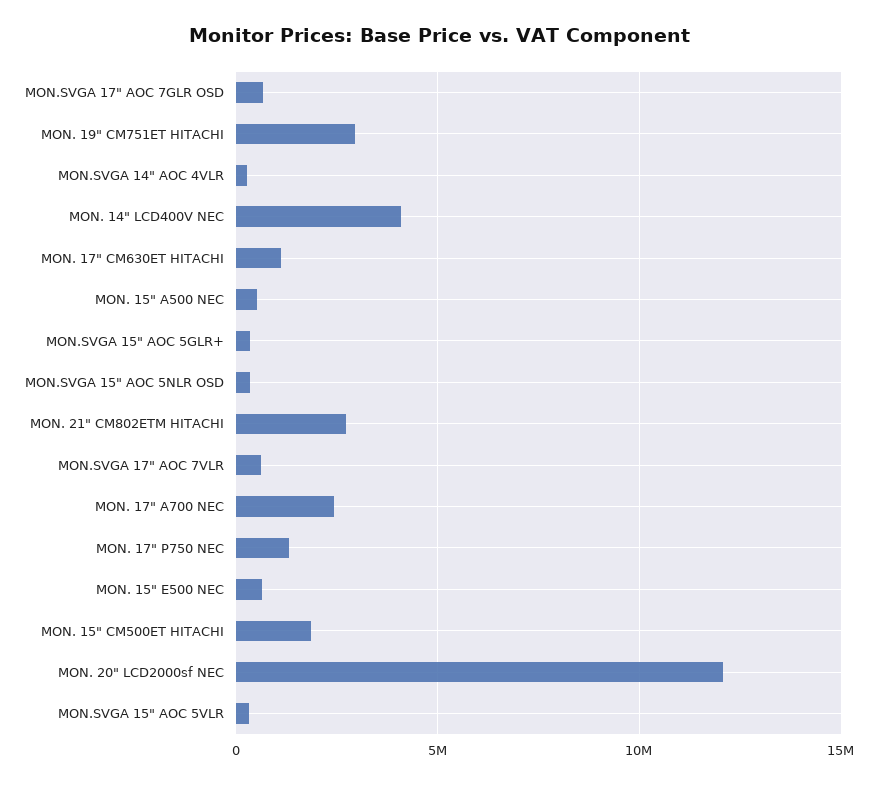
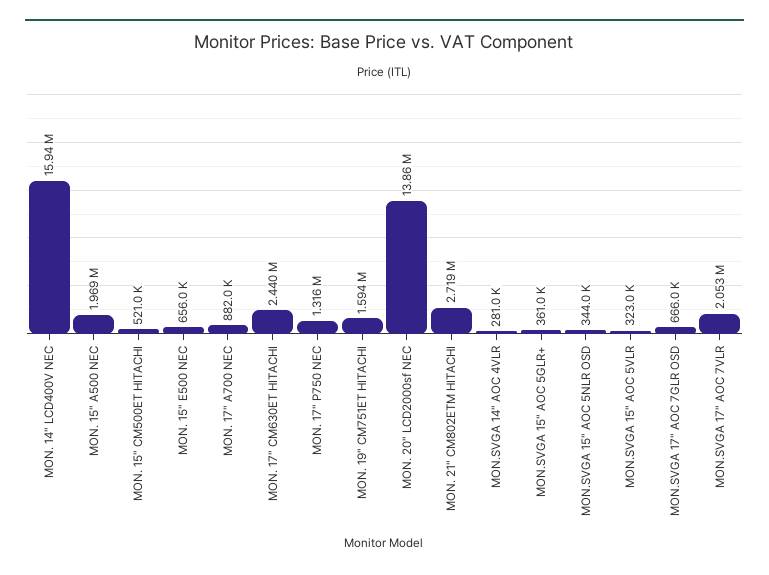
MON. 19" CM751ET HITACHI: 3000000 -> 1594000
MON. 14" LCD400V NEC: 4000000 -> 15940000
MON. 17" CM630ET HITACHI: 1000000 -> 2440000
MON. 15" A500 NEC: 500000 -> 1969000
MON.SVGA 17" AOC 7VLR: 500000 -> 2053000
MON. 17" A700 NEC: 2500000 -> 882000
MON. 15" CM500ET HITACHI: 2000000 -> 521000
MON. 20" LCD2000sf NEC: 12000000 -> 13860000

